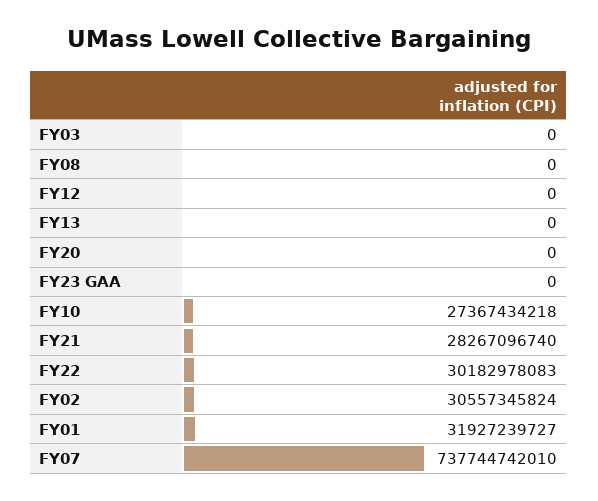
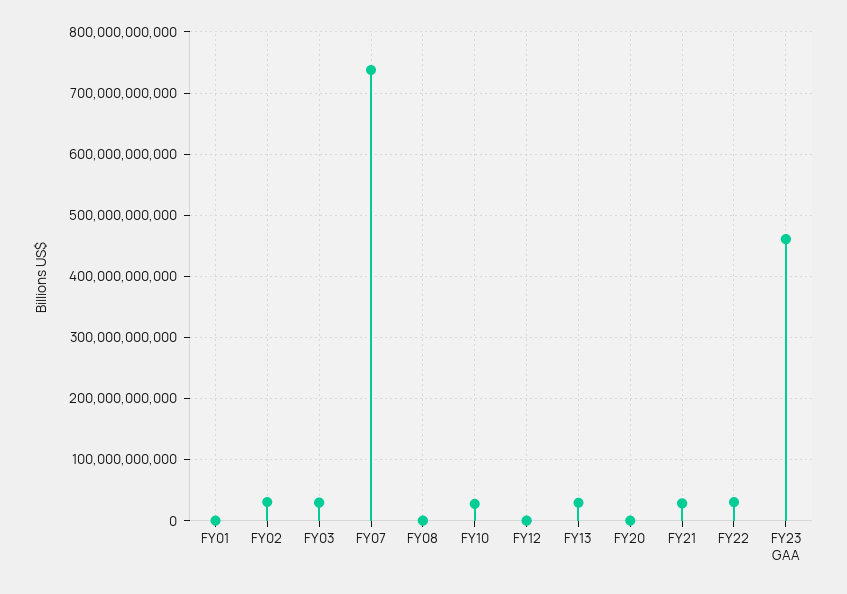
FY03: 0 -> 30000000000
FY13: 0 -> 30000000000
FY23 GAA: 0 -> 460000000000
FY01: 31927239727 -> 0

